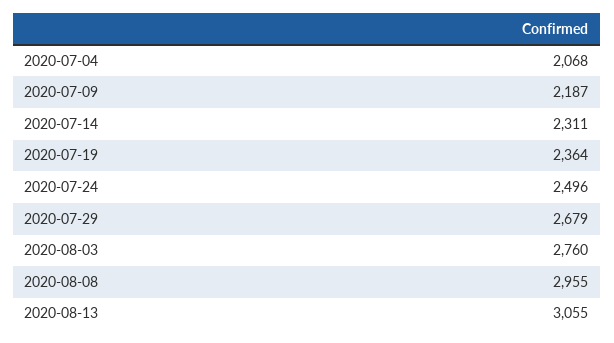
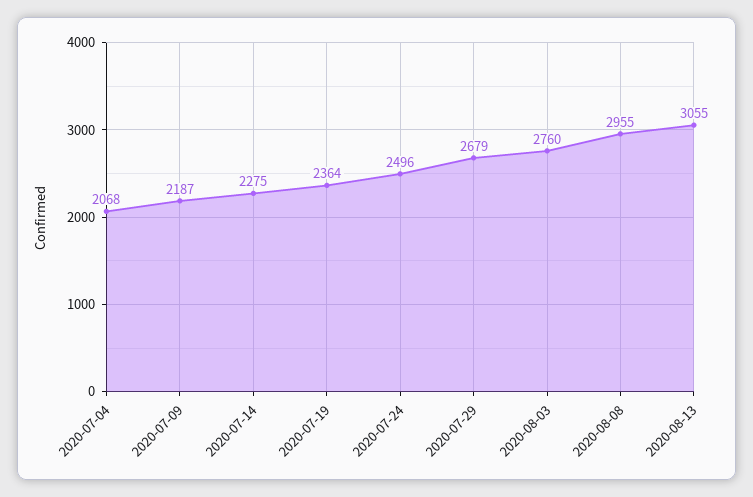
2020-07-14: 2311 -> 2275

